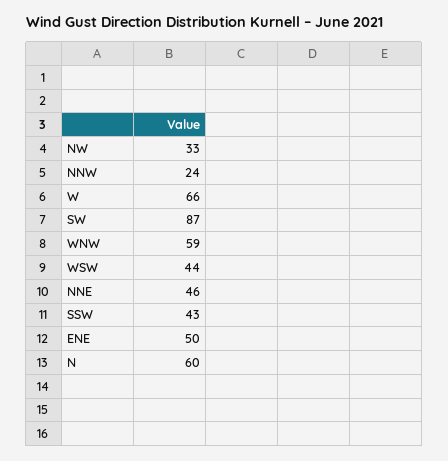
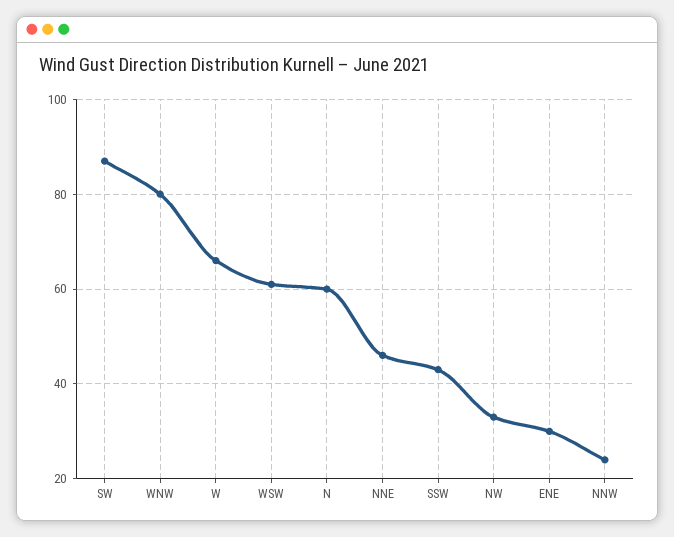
WNW: 59 -> 80
WSW: 44 -> 60
ENE: 50 -> 30

